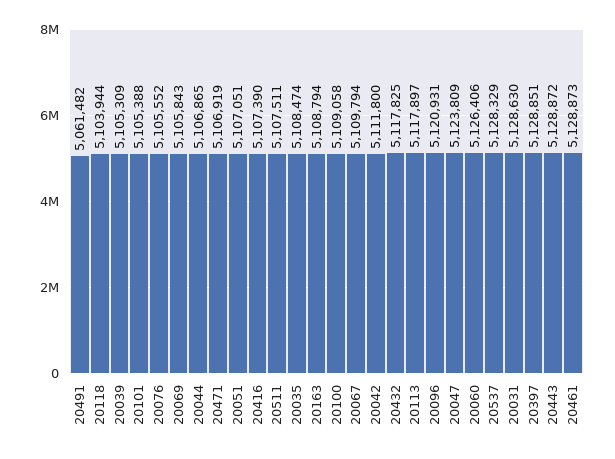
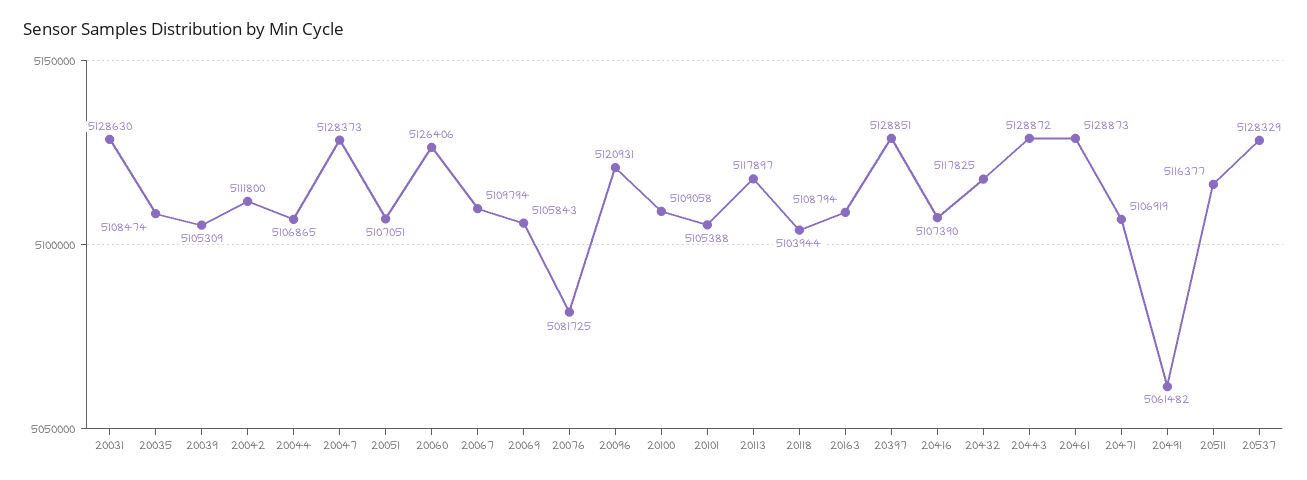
20076: 5105552 -> 5081725
20511: 5107511 -> 5116377
20047: 5123809 -> 5128373

